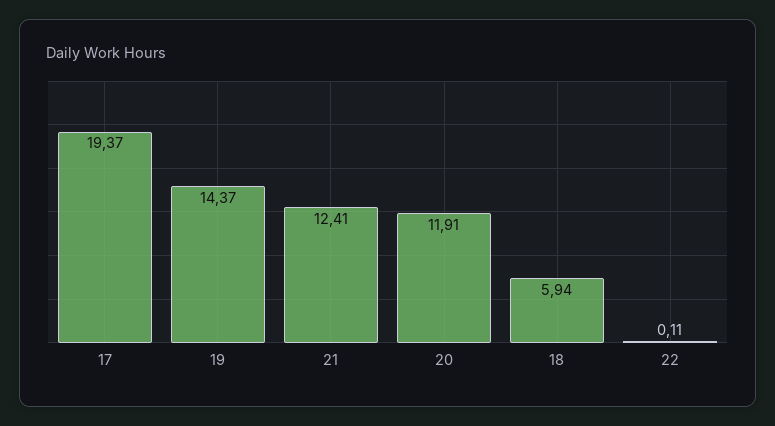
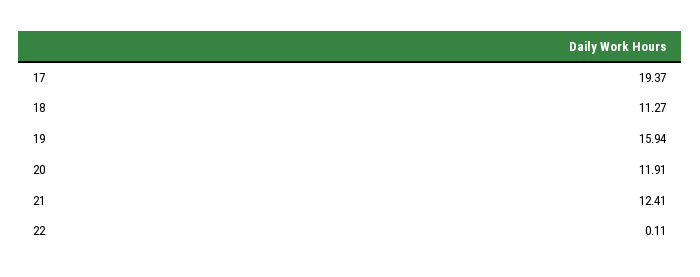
19: 14.37 -> 15.94
18: 5.94 -> 11.27

